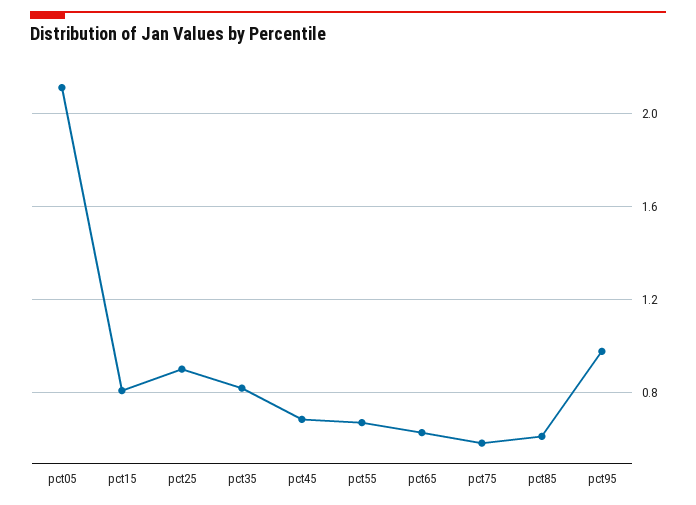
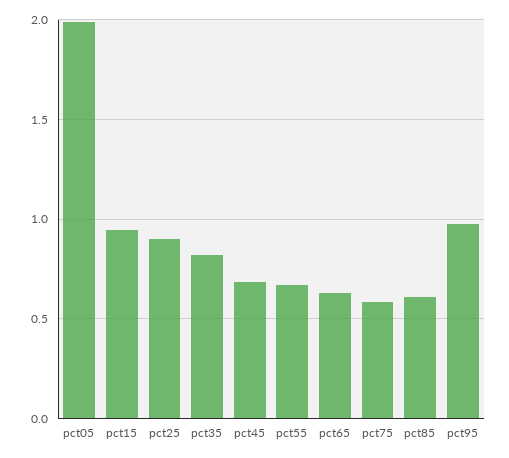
pct05: 2.1 -> 2
pct15: 0.8 -> 0.95

